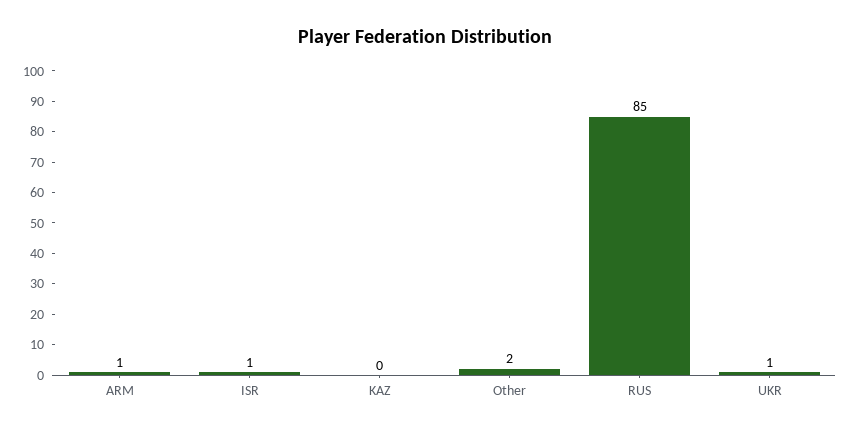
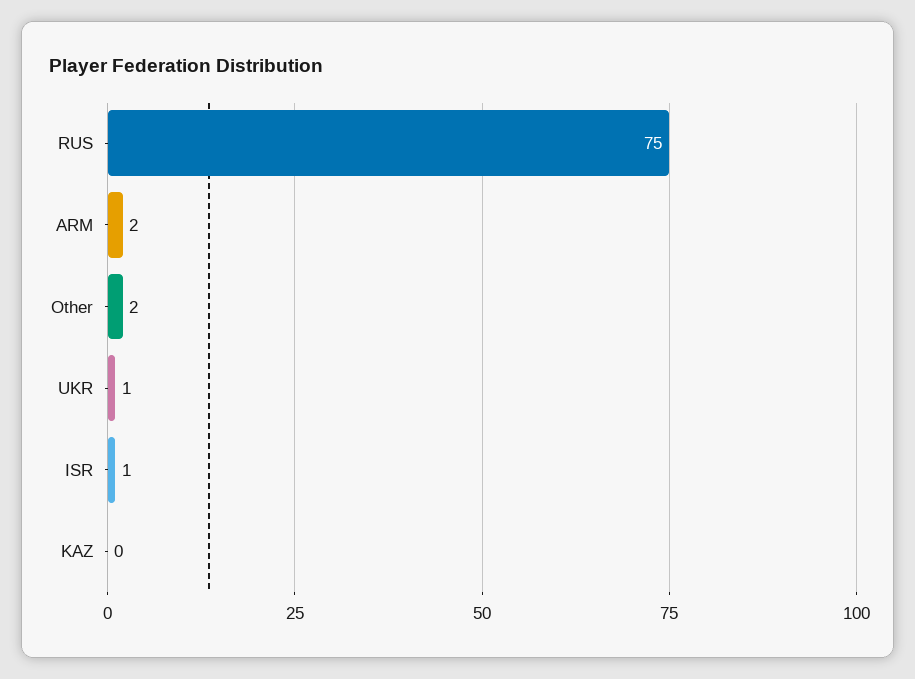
ARM: 1 -> 2
RUS: 85 -> 75

